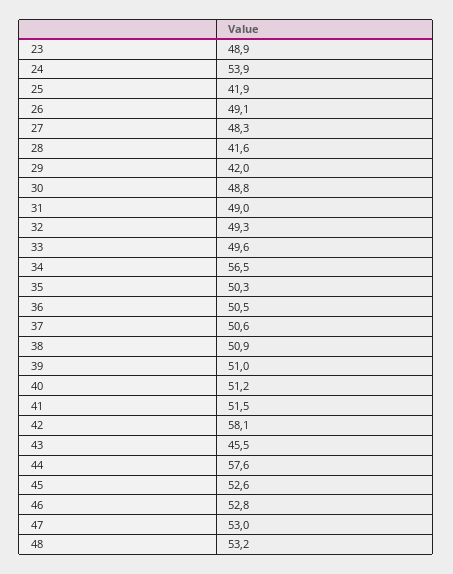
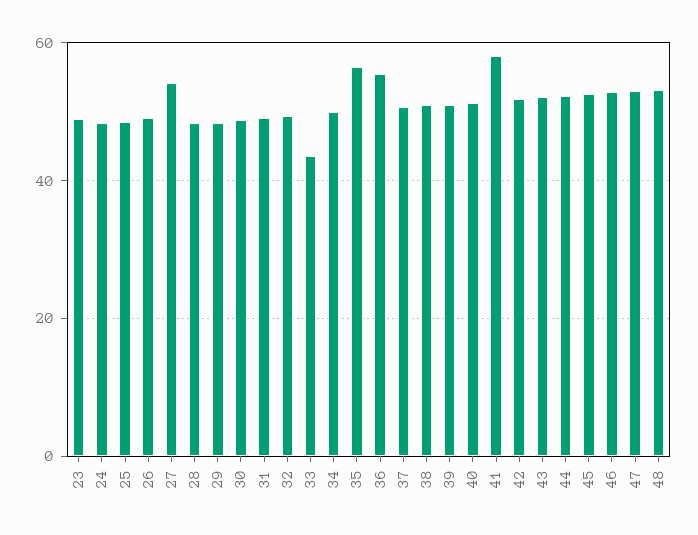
24: 53.9 -> 48
25: 41.9 -> 48
27: 48.3 -> 54
28: 41.6 -> 48
29: 42 -> 48
33: 49.6 -> 44
34: 56.5 -> 50
35: 50.3 -> 56
36: 50.5 -> 56
41: 51.5 -> 58
42: 58.1 -> 52
43: 45.5 -> 52
44: 57.6 -> 52

